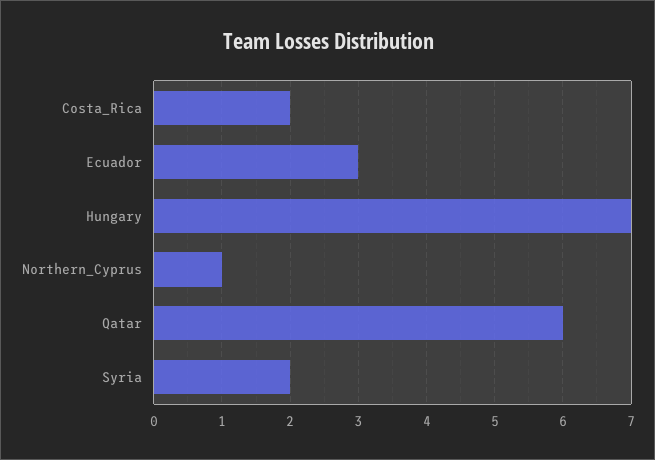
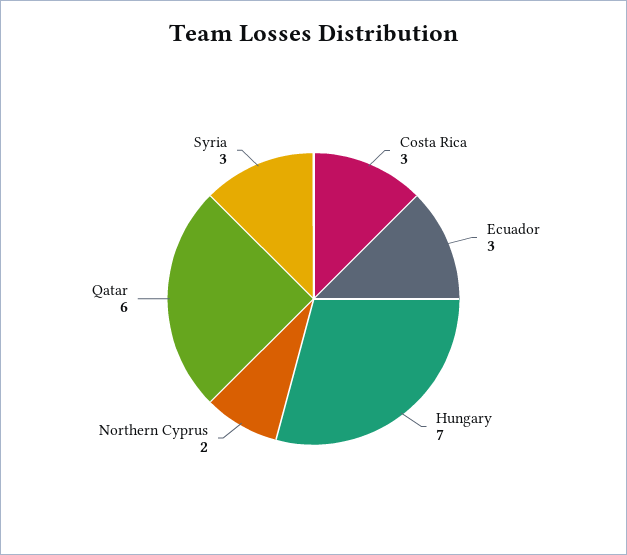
Costa_Rica: 2 -> 3
Northern_Cyprus: 1 -> 2
Syria: 2 -> 3

